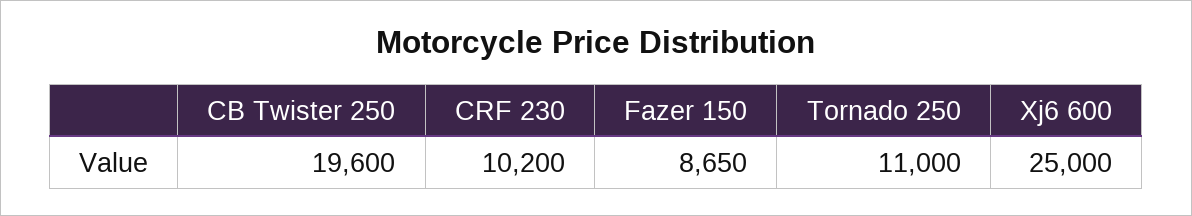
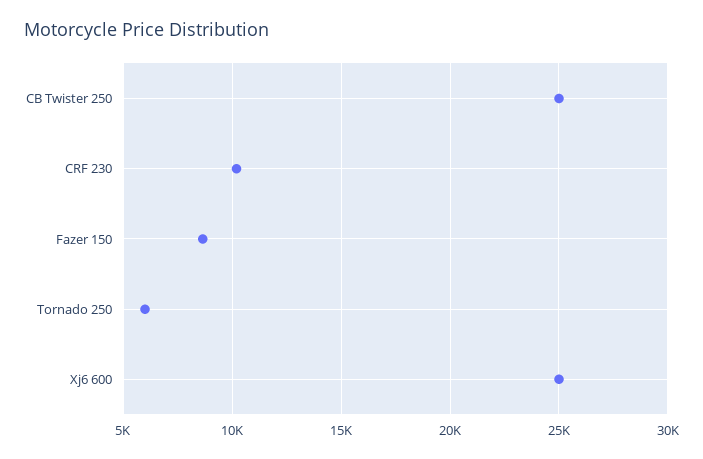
CB Twister 250: 19600 -> 25000
Tornado 250: 11000 -> 6000

